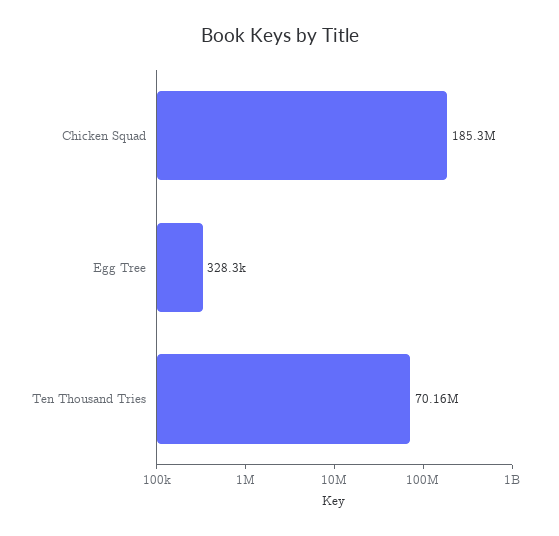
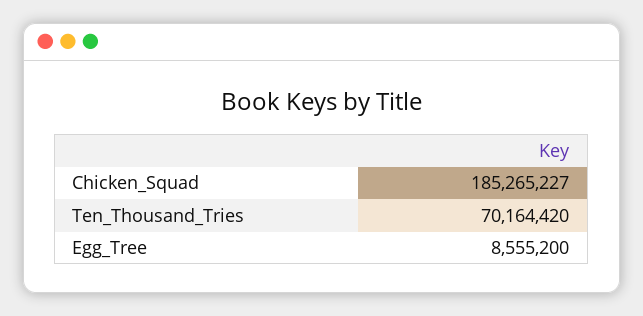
Egg Tree: 328300 -> 8555200

